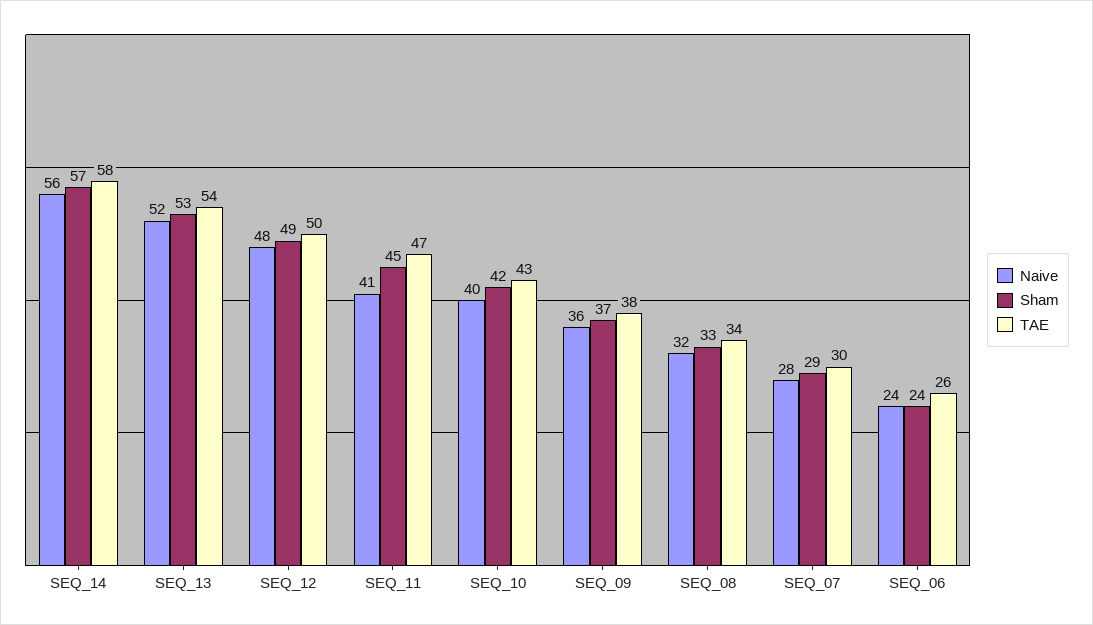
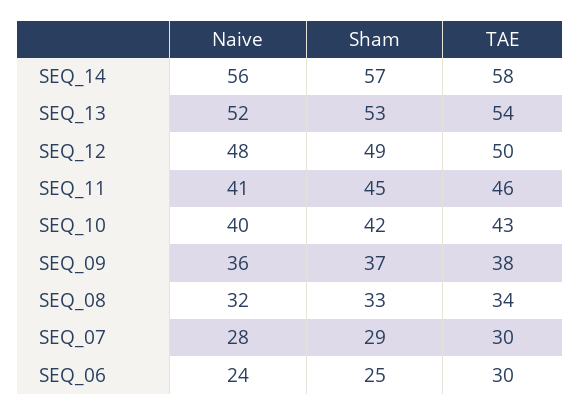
TAE, SEQ_11: 47 -> 46
Sham, SEQ_06: 24 -> 25
TAE, SEQ_06: 26 -> 30

